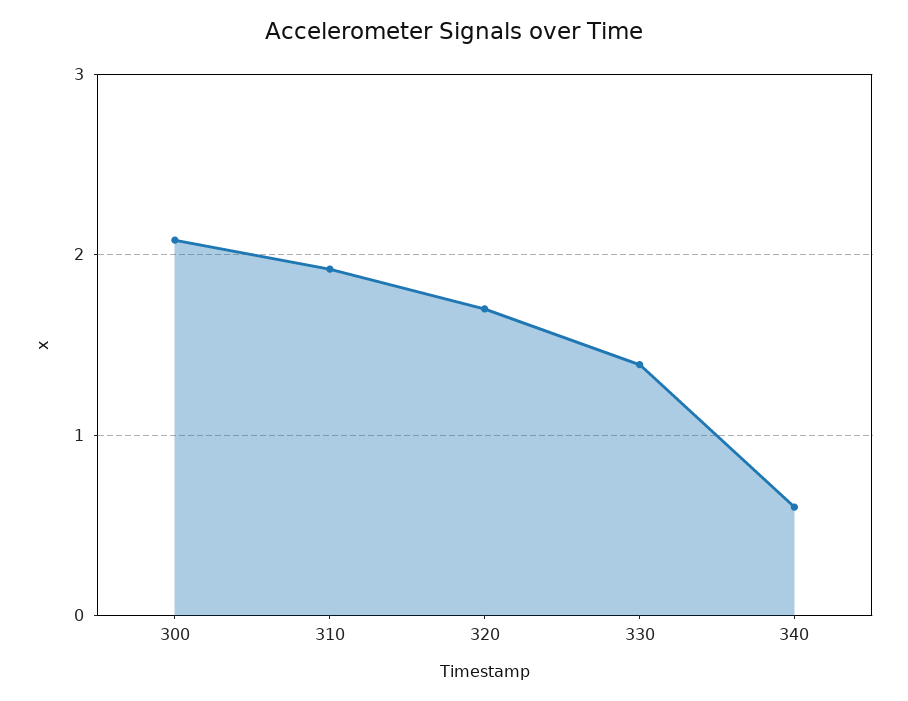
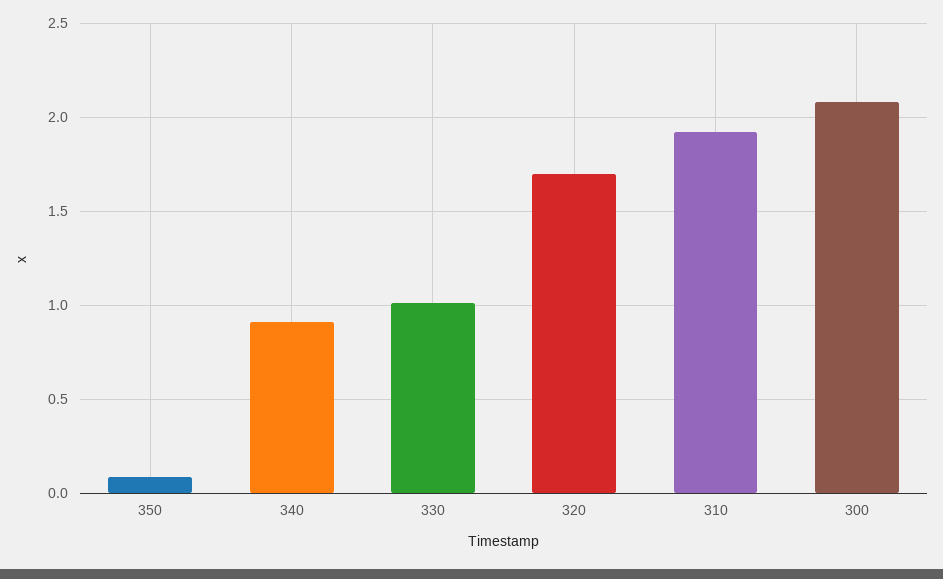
330: 1.4 -> 1
340: 0.6 -> 0.9
350: none -> 0.1

